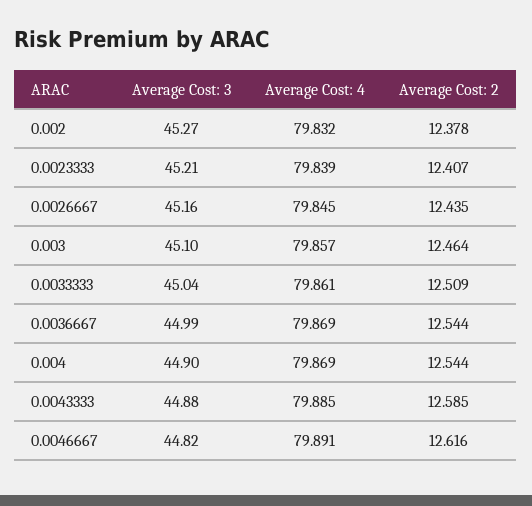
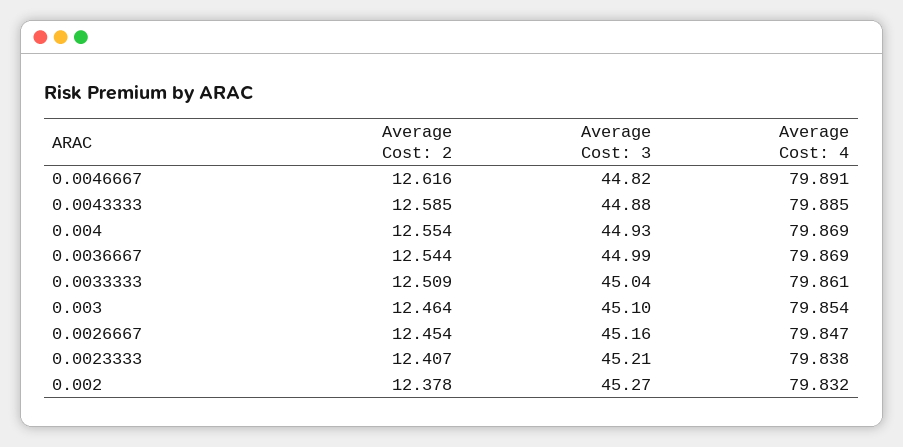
Average Cost: 4, 0.0023333: 79.839 -> 79.838
Average Cost: 4, 0.0026667: 79.845 -> 79.847
Average Cost: 2, 0.0026667: 12.435 -> 12.454
Average Cost: 4, 0.003: 79.857 -> 79.854
Average Cost: 3, 0.004: 44.9 -> 44.93
Average Cost: 2, 0.004: 12.544 -> 12.554

